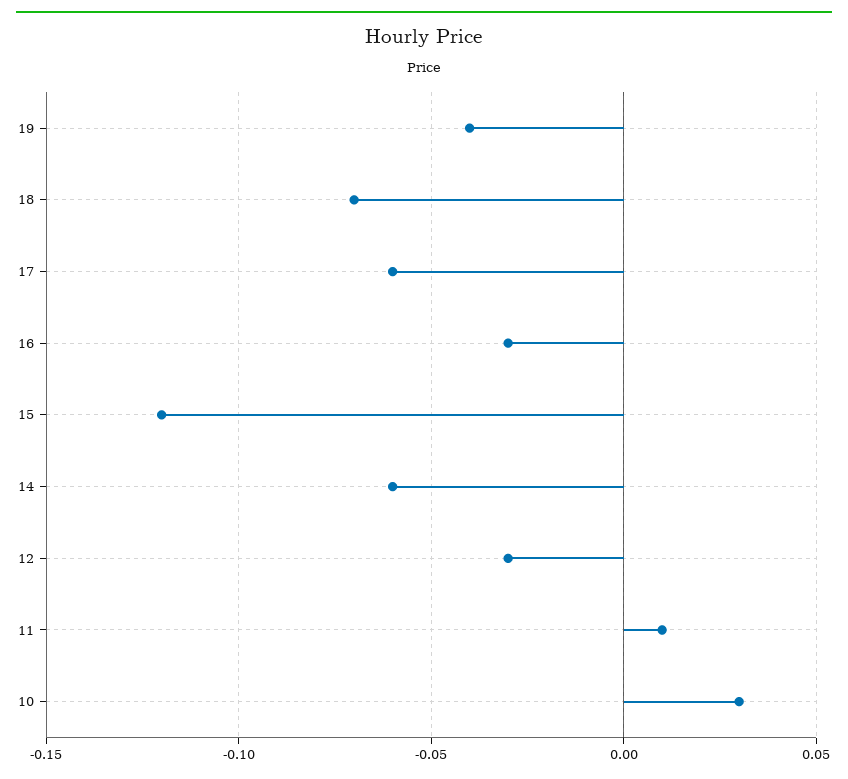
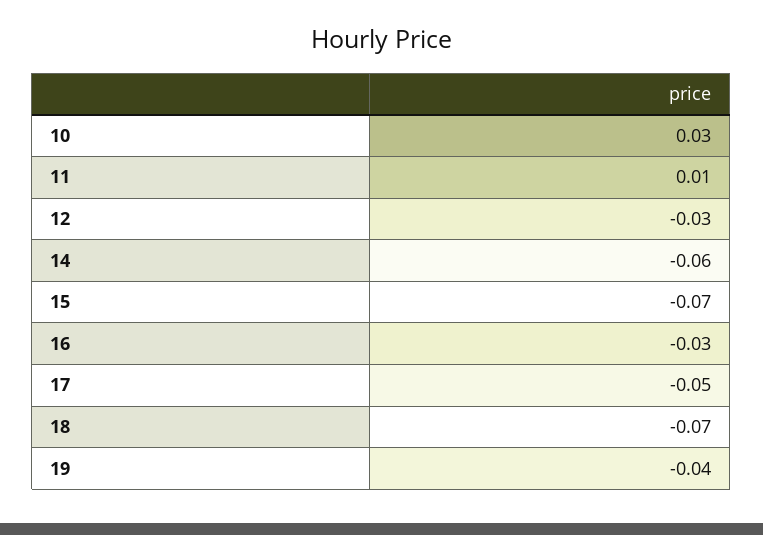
17: -0.06 -> -0.05
15: -0.12 -> -0.07

